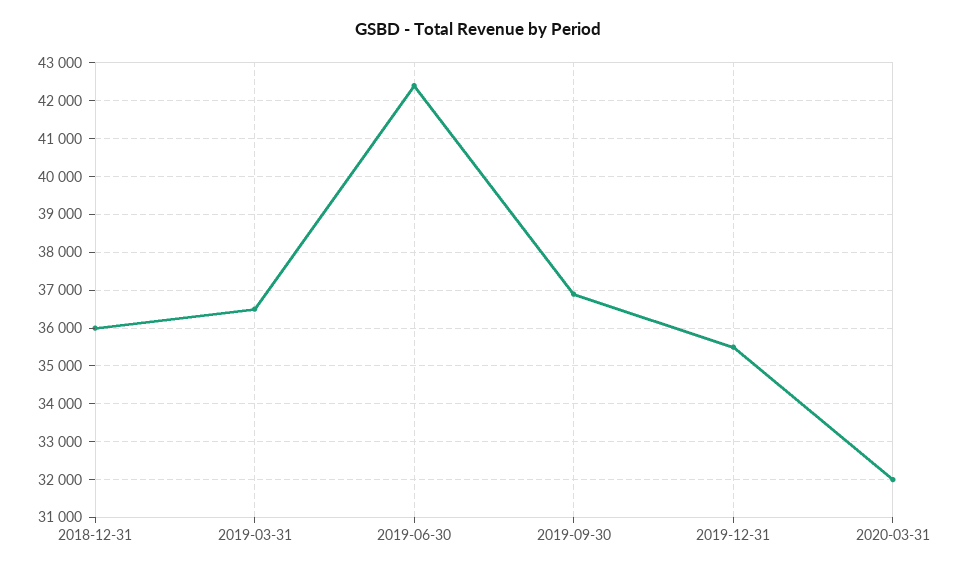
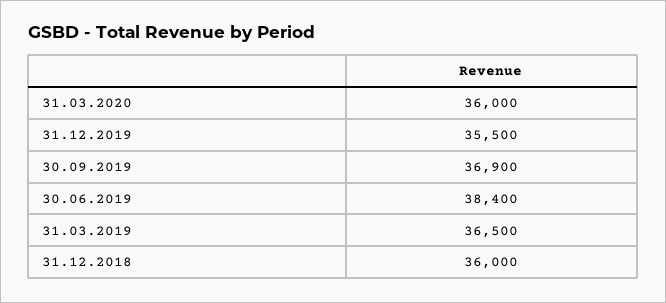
2019-06-30: 42400 -> 38400
2020-03-31: 32000 -> 36000

